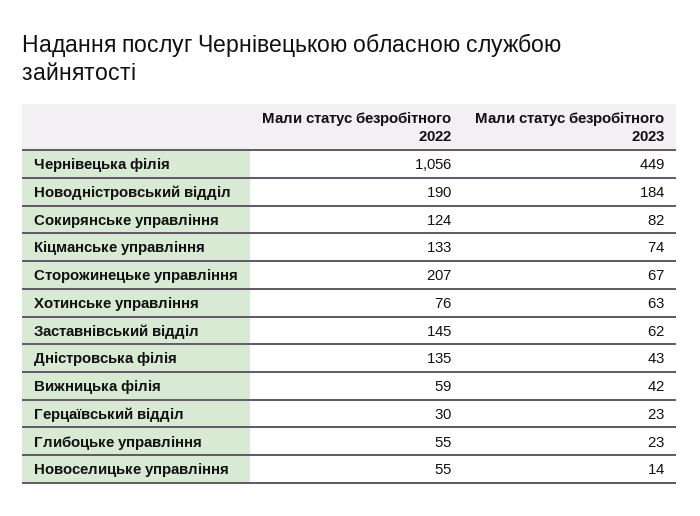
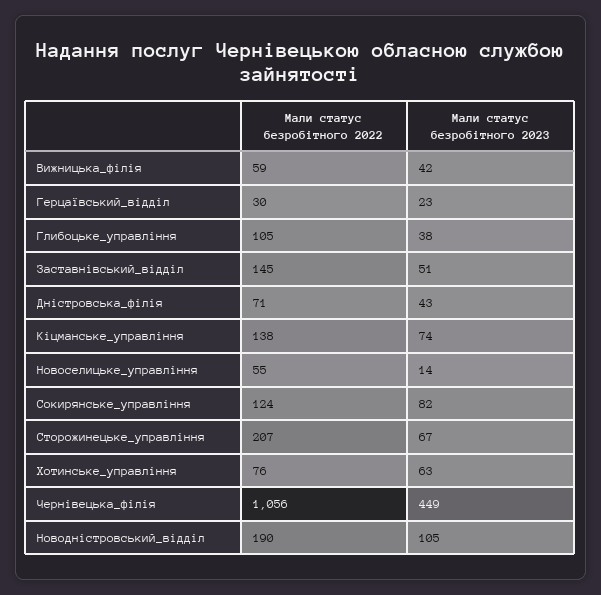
Мали статус безробітного 2023, Новодністровський відділ: 184 -> 105
Мали статус безробітного 2022, Кіцманське управління: 133 -> 138
Мали статус безробітного 2023, Заставнівський відділ: 62 -> 51
Мали статус безробітного 2022, Дністровська філія: 135 -> 71
Мали статус безробітного 2022, Глибоцьке управління: 55 -> 105
Мали статус безробітного 2023, Глибоцьке управління: 23 -> 38

